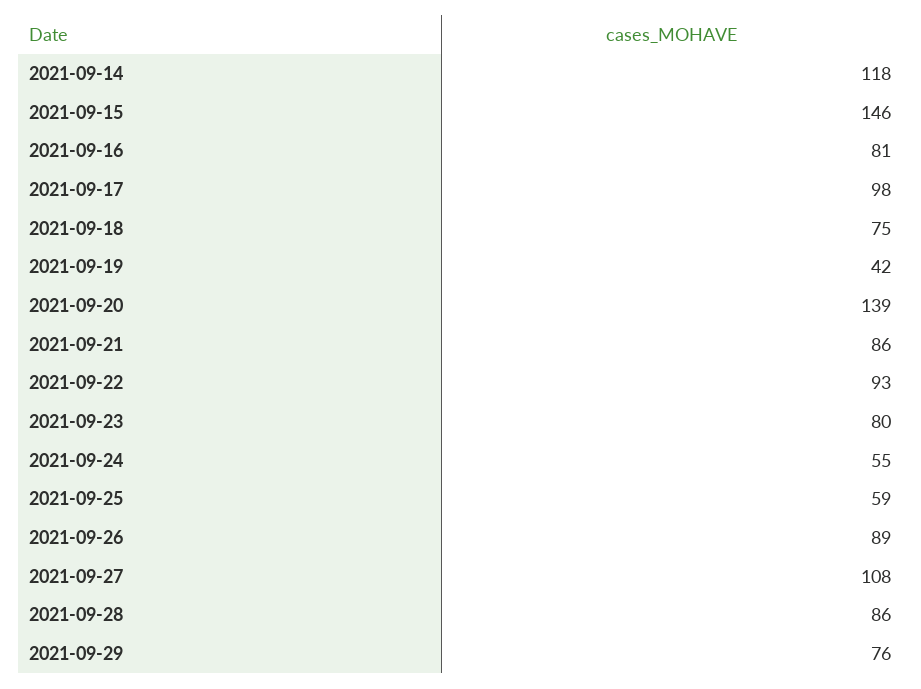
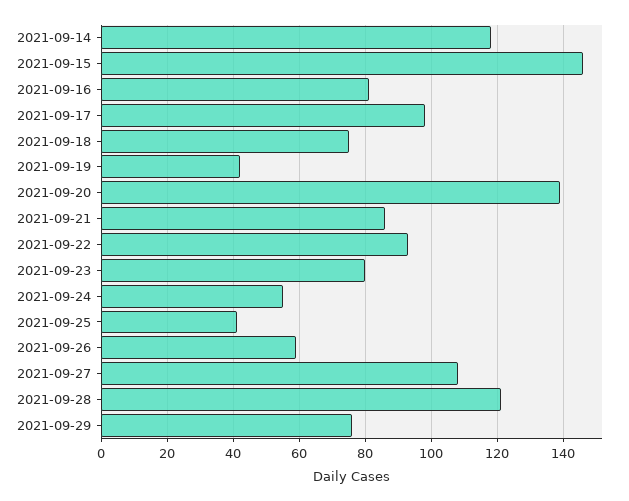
2021-09-25: 59 -> 40
2021-09-26: 89 -> 60
2021-09-28: 86 -> 120

